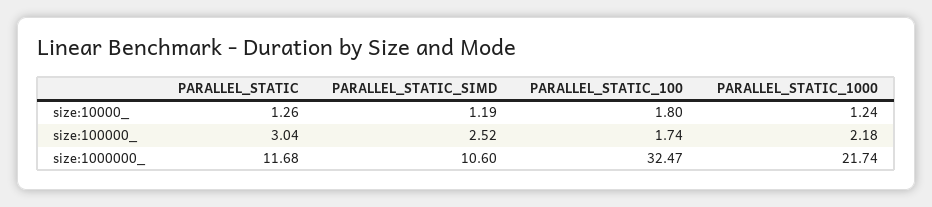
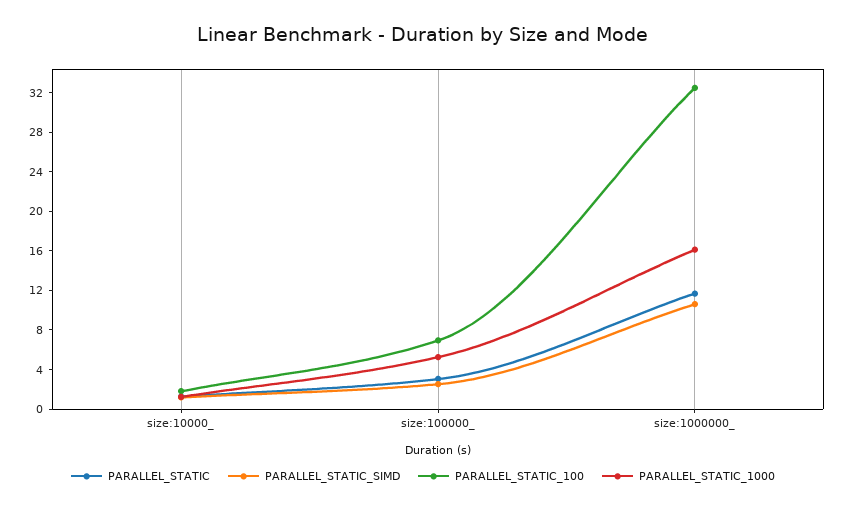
PARALLEL_STATIC_100, size:100000_: 1.74 -> 7
PARALLEL_STATIC_1000, size:100000_: 2.18 -> 5
PARALLEL_STATIC_1000, size:1000000_: 21.74 -> 16

